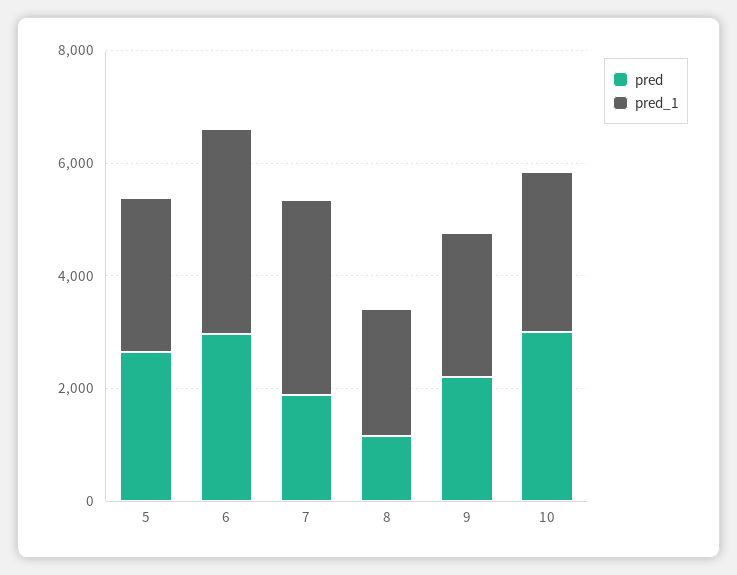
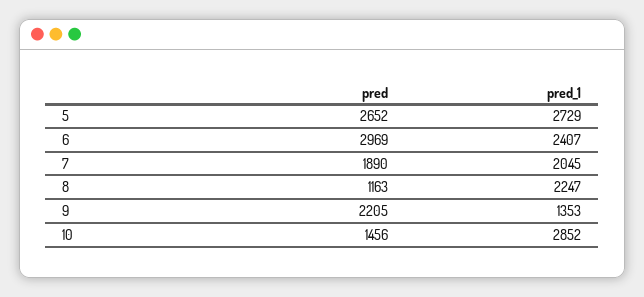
pred_1, 6: 3500 -> 2407
pred_1, 7: 3500 -> 2045
pred_1, 9: 2500 -> 1353
pred, 10: 3000 -> 1456

